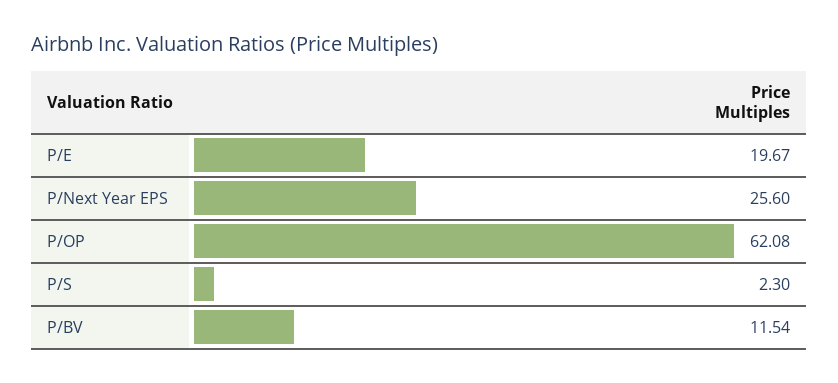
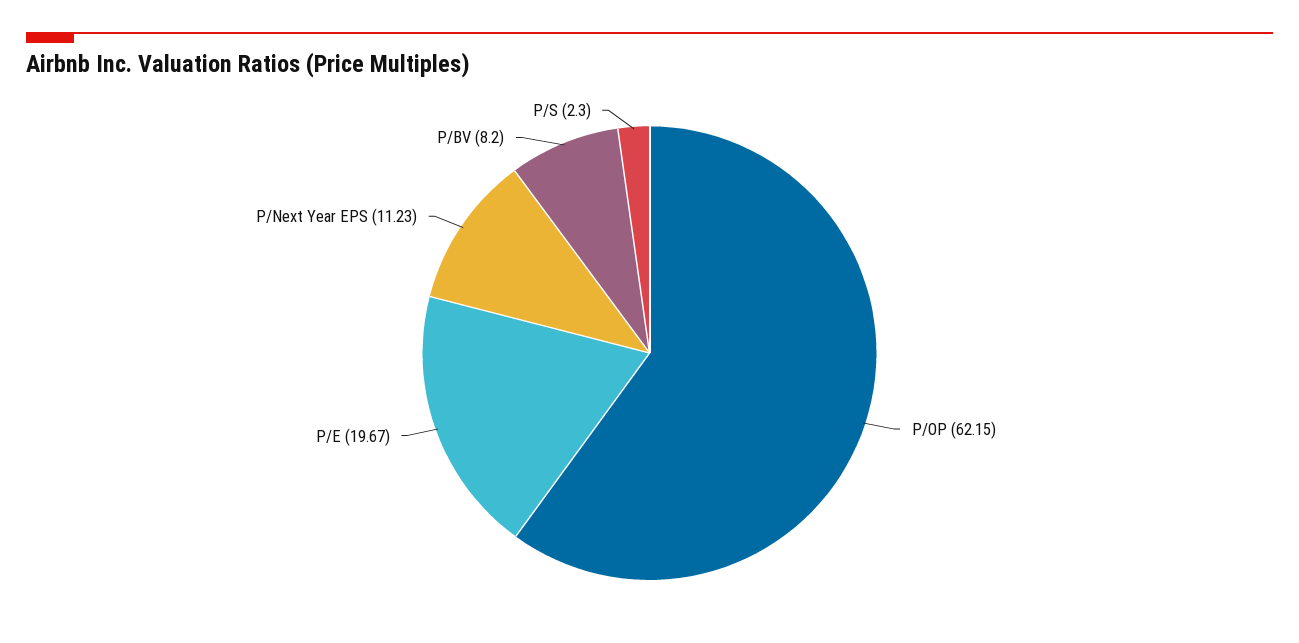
P/Next Year EPS: 25.6 -> 11.23
P/OP: 62.08 -> 62.15
P/BV: 11.54 -> 8.2

